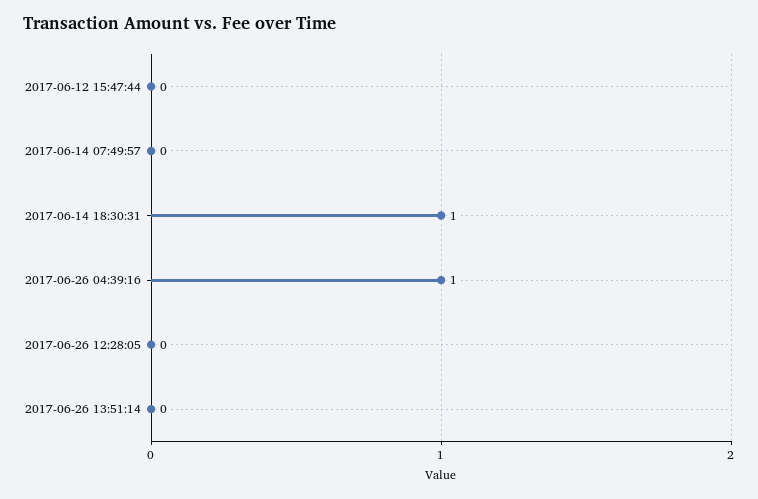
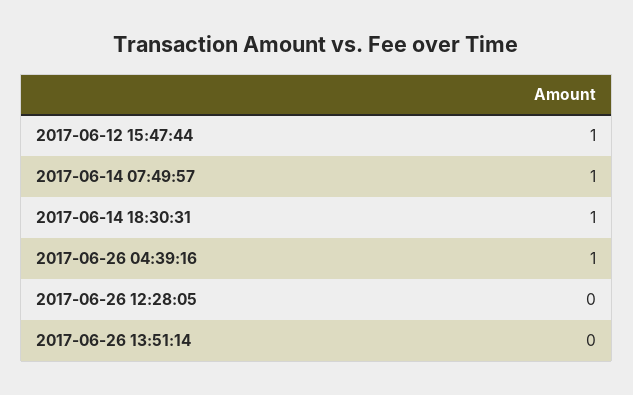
2017-06-12 15:47:44: 0 -> 1
2017-06-14 07:49:57: 0 -> 1

